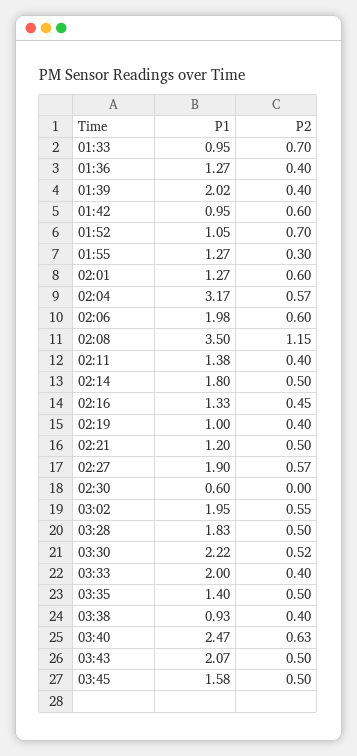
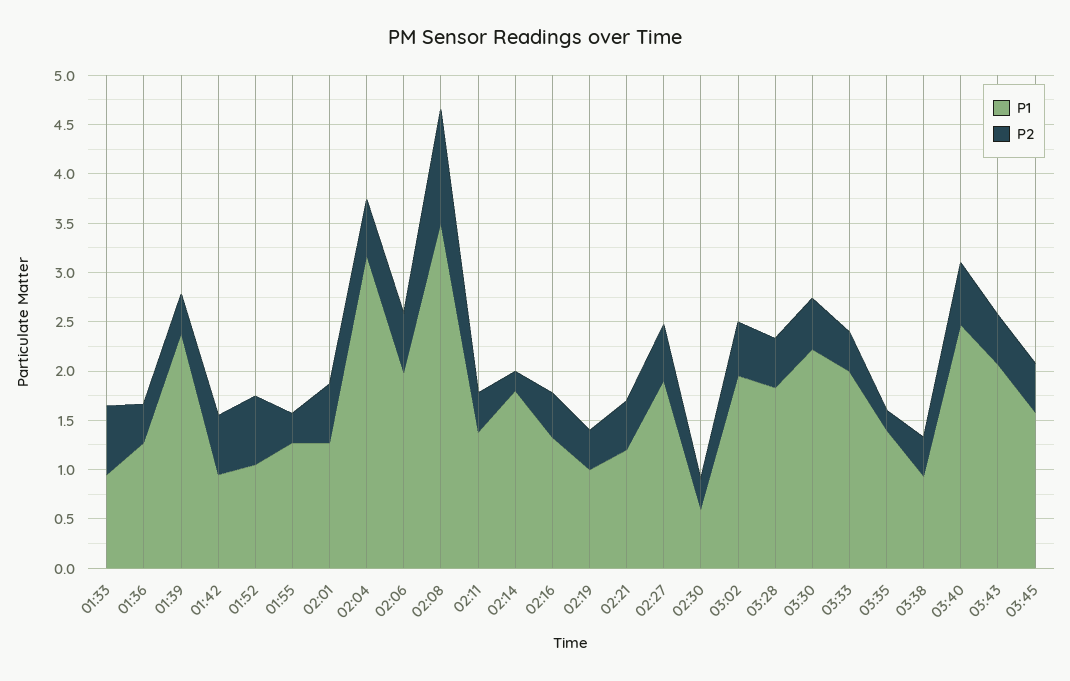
P1, 01:39: 2.02 -> 2.4
P2, 02:14: 0.5 -> 0.2
P2, 02:30: 0 -> 0.3
P2, 03:35: 0.5 -> 0.2

